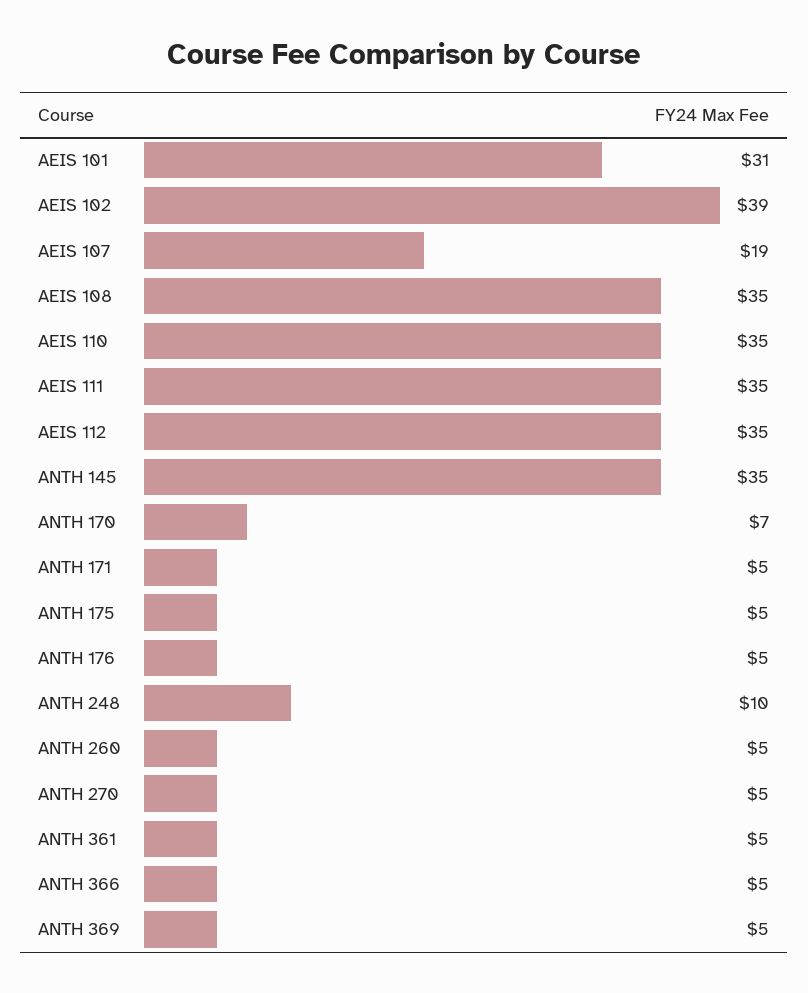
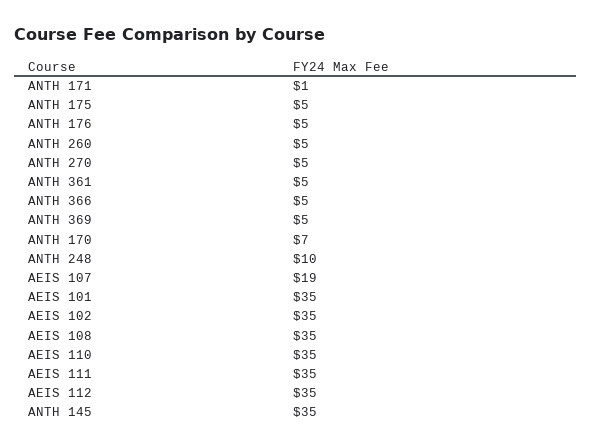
AEIS 101: 31 -> 35
AEIS 102: 39 -> 35
ANTH 171: 5 -> 1

